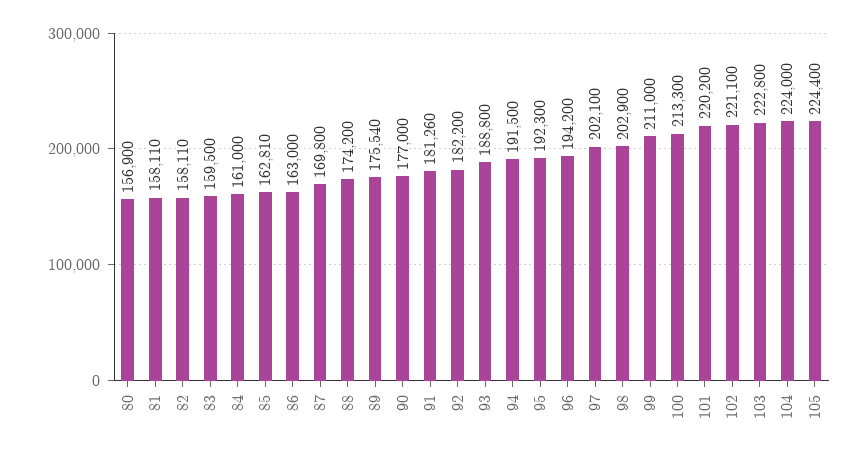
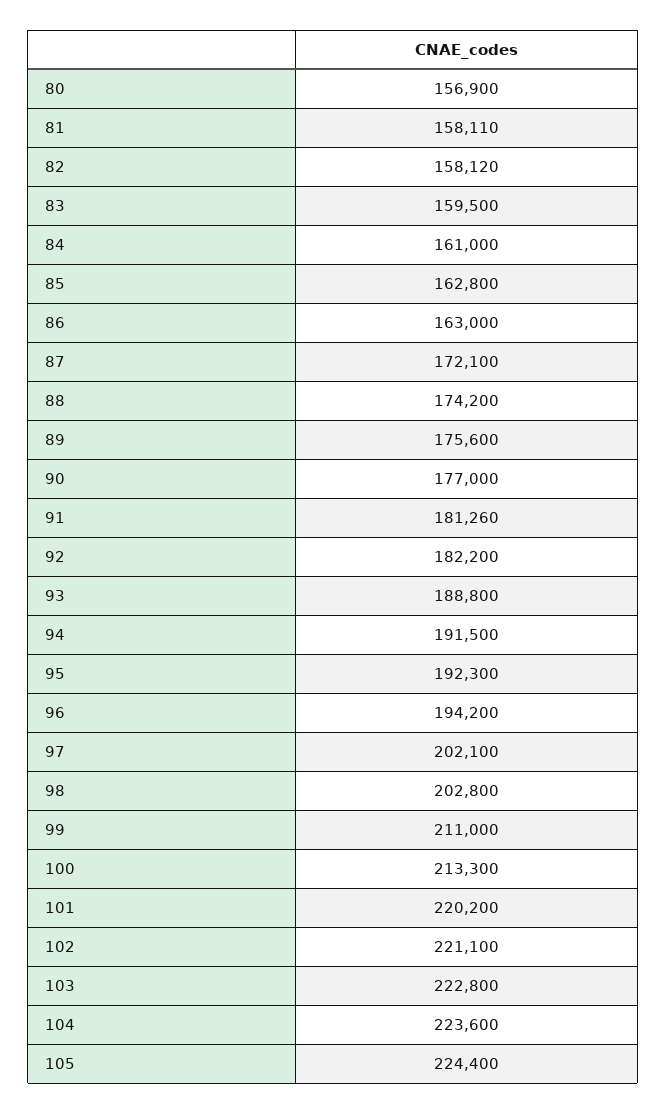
82: 158110 -> 158120
85: 162810 -> 162800
87: 169800 -> 172100
89: 175540 -> 175600
98: 202900 -> 202800
104: 224000 -> 223600

